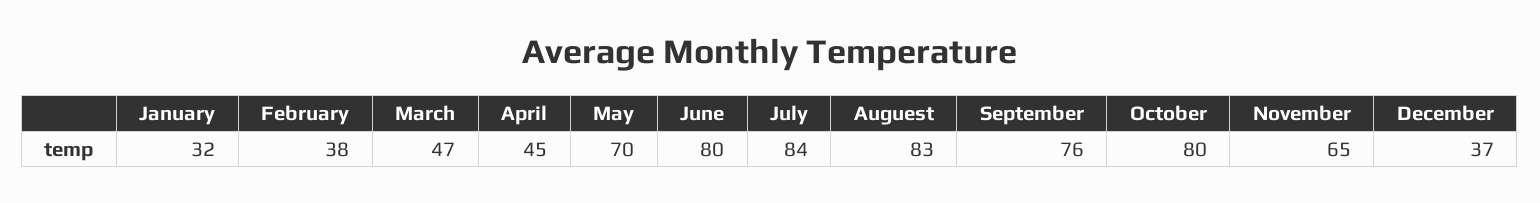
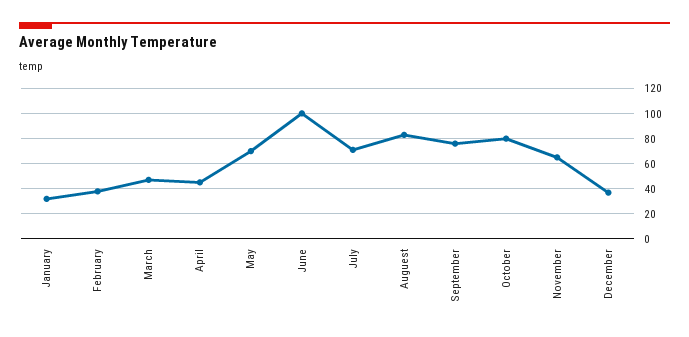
June: 80 -> 100
July: 84 -> 70

